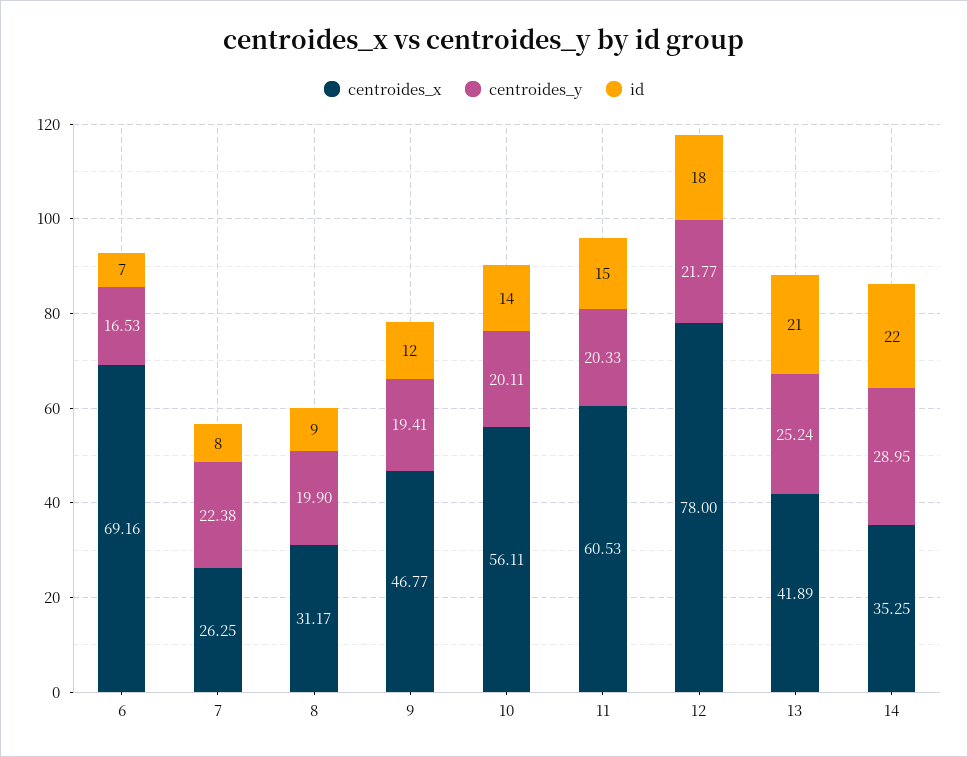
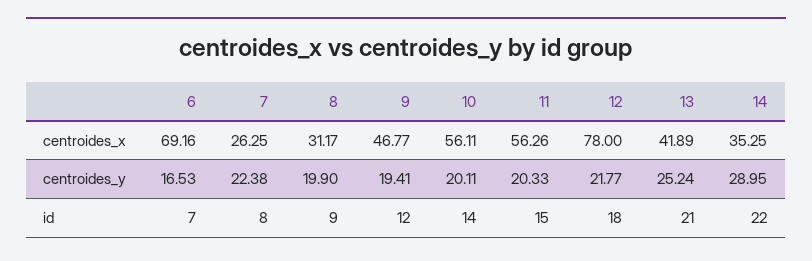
centroides_x, 11: 60.53 -> 56.26

